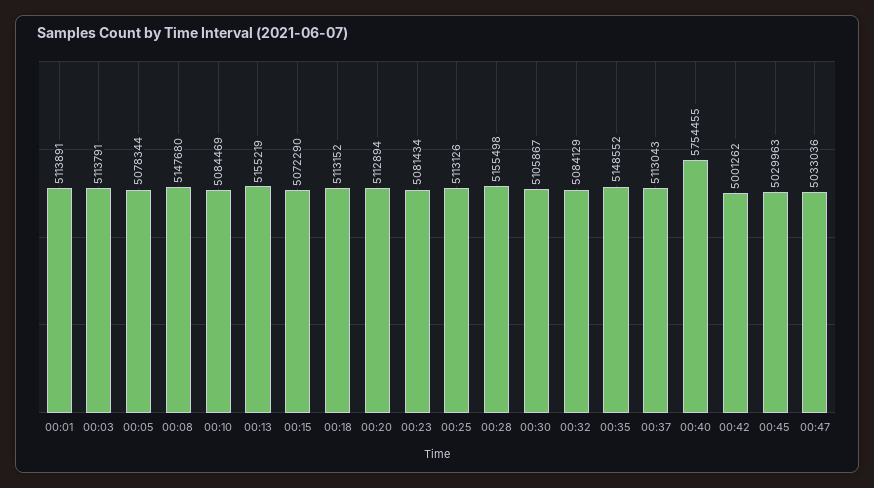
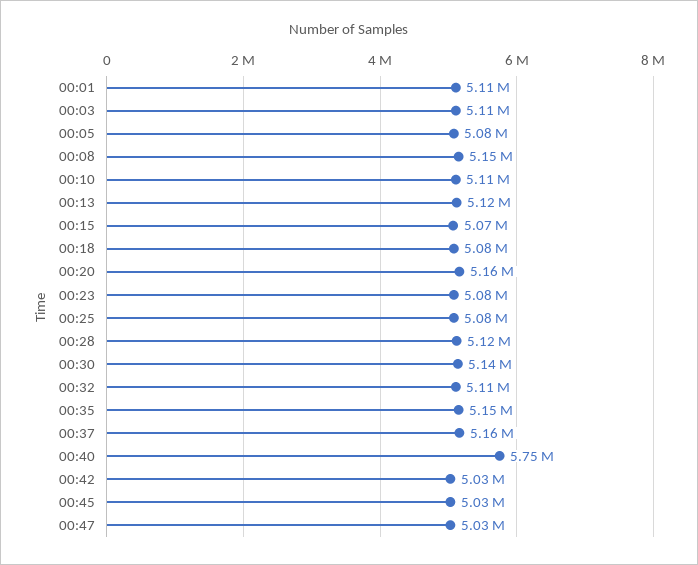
00:10: 5084469 -> 5110000
00:13: 5155219 -> 5120000
00:18: 5113152 -> 5080000
00:20: 5112894 -> 5160000
00:25: 5113126 -> 5080000
00:28: 5155498 -> 5120000
00:30: 5105867 -> 5140000
00:32: 5084129 -> 5110000
00:37: 5113043 -> 5160000
00:42: 5001262 -> 5030000

